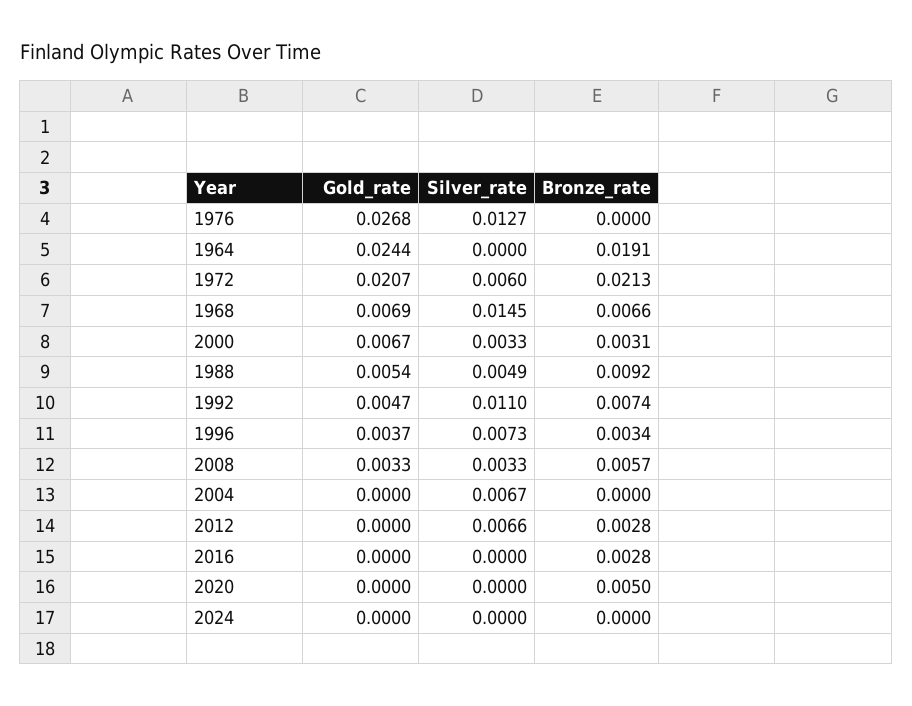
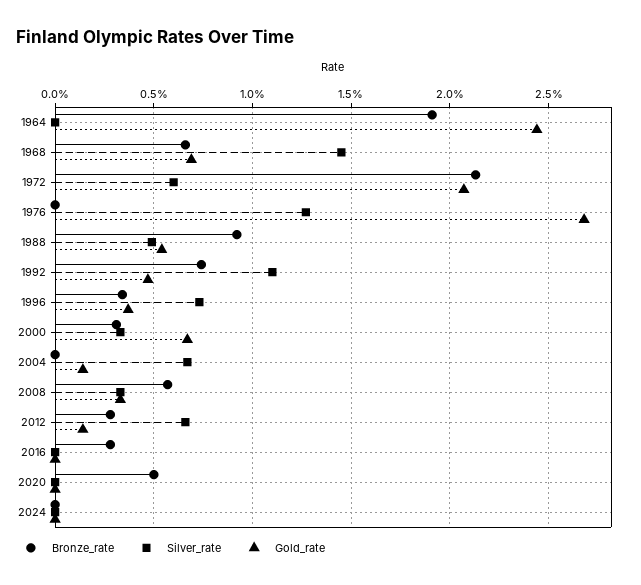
Gold_rate, 2004: 0 -> 0.0015
Gold_rate, 2012: 0 -> 0.0015

